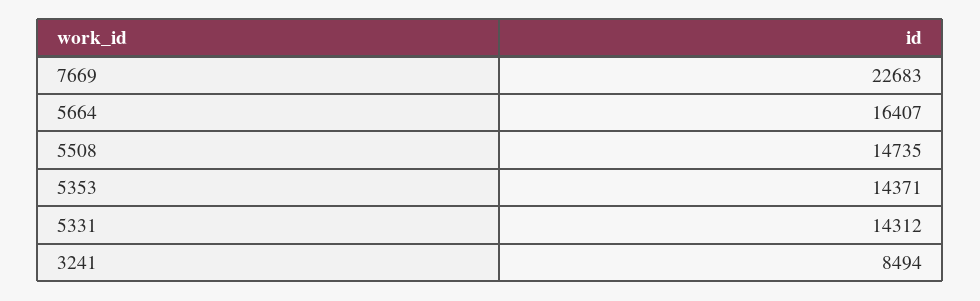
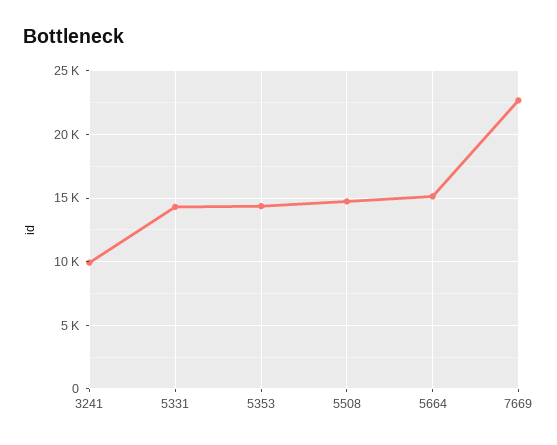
5664: 16407 -> 15000
3241: 8494 -> 10000

